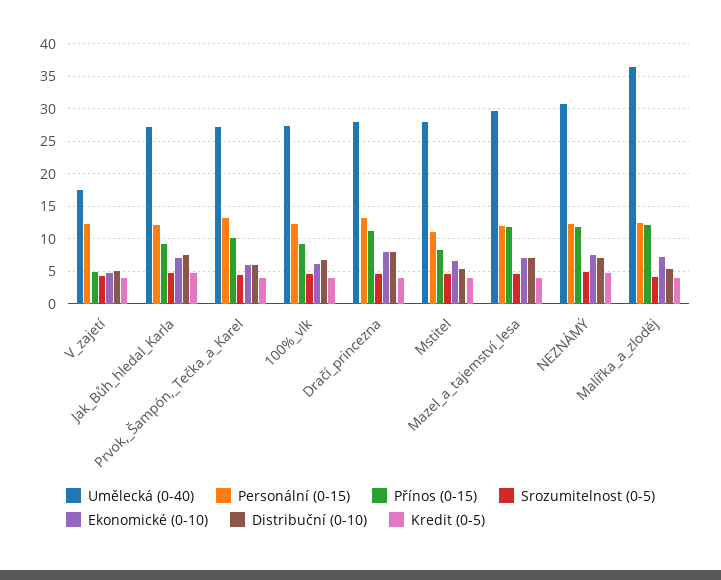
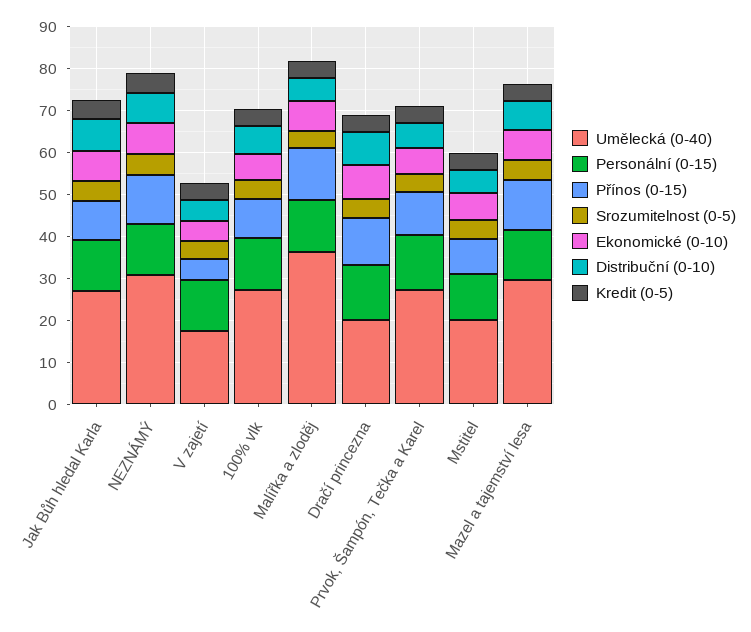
Umělecká (0-40), Dračí_princezna: 28 -> 20
Umělecká (0-40), Mstitel: 28 -> 20

